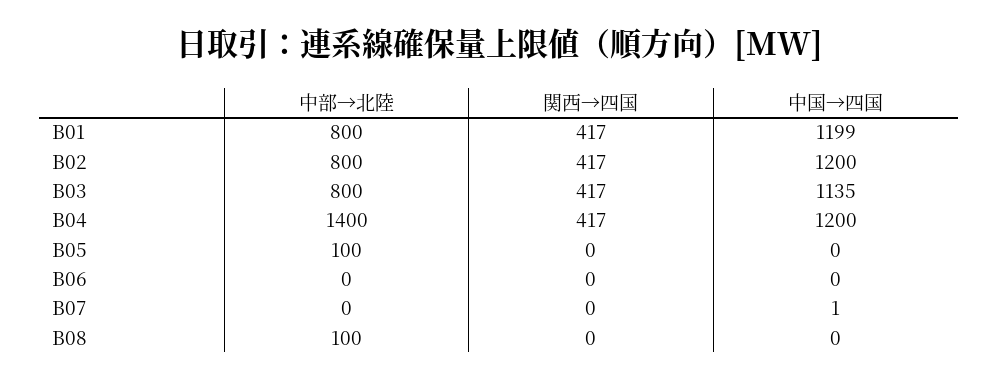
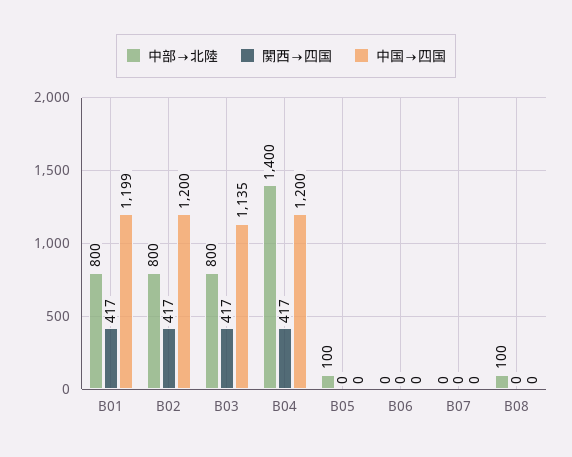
中国→四国, B07: 1 -> 0

